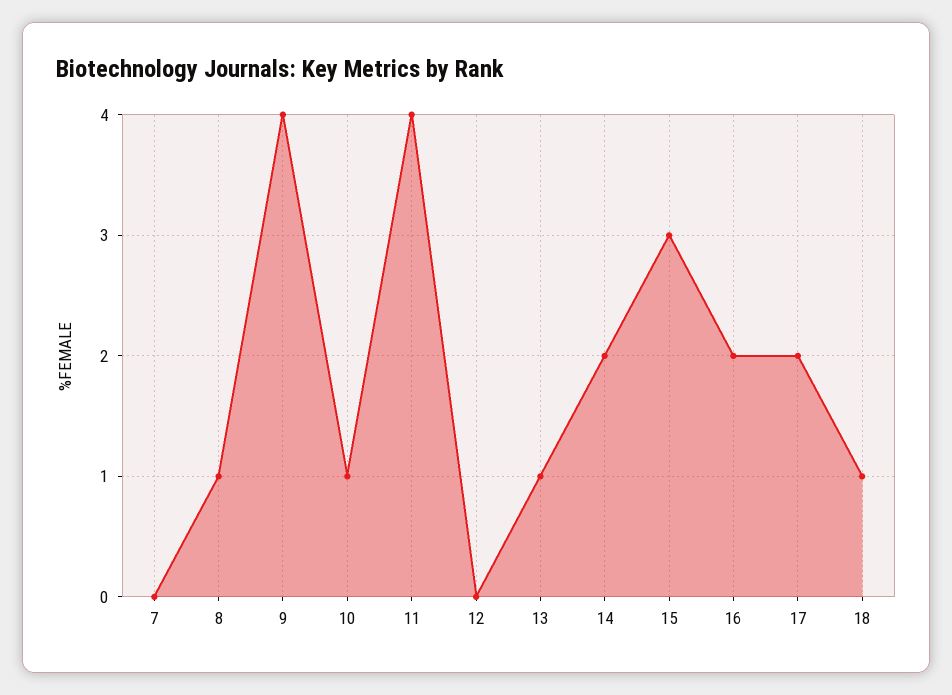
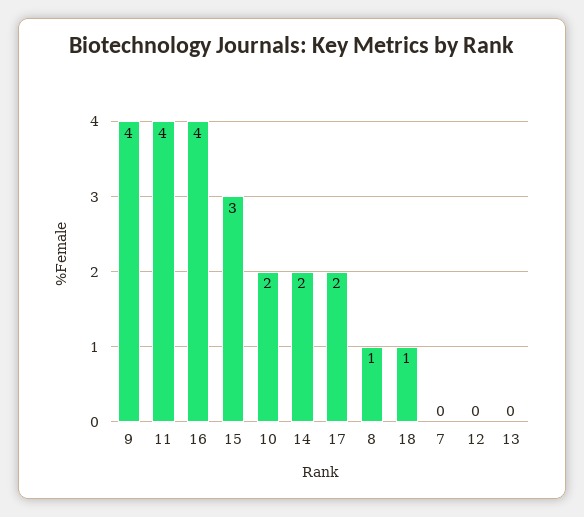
10: 1 -> 2
13: 1 -> 0
16: 2 -> 4

